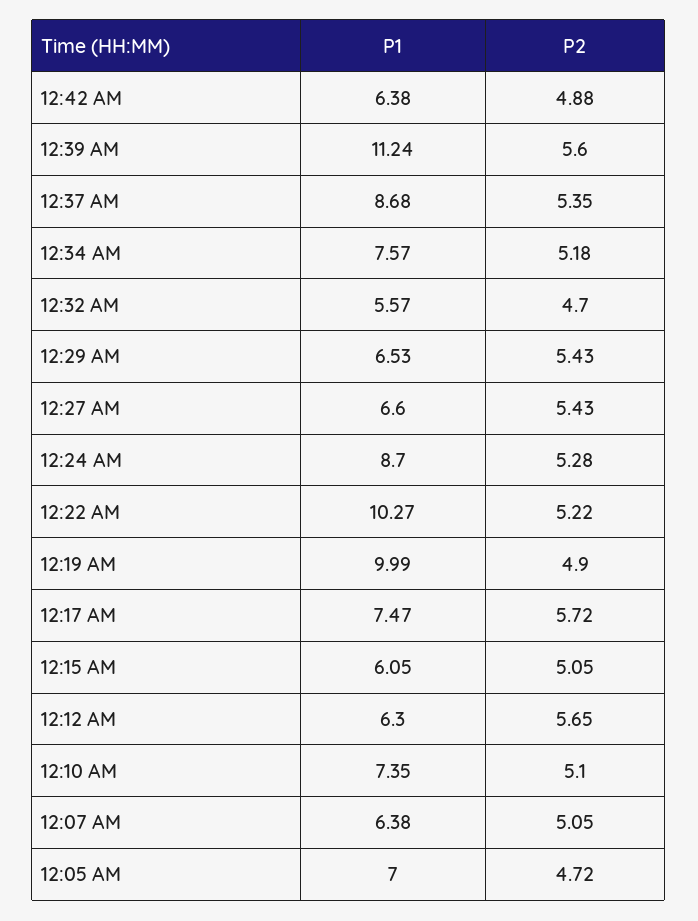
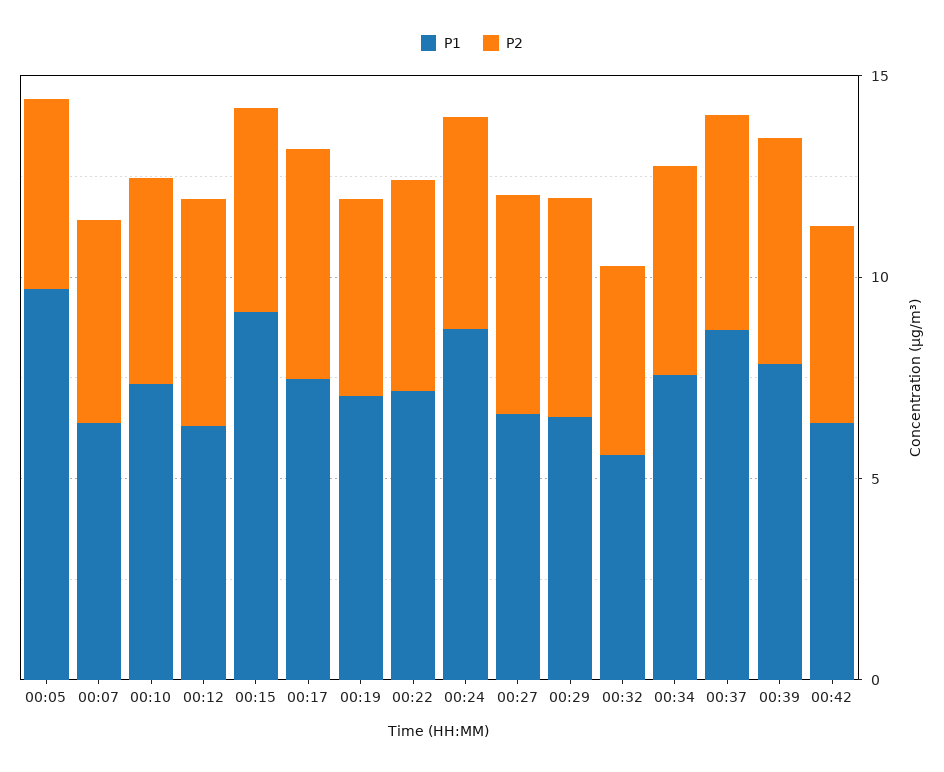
P1, 12:39 AM: 11.24 -> 8
P1, 12:22 AM: 10.27 -> 7
P1, 12:19 AM: 9.99 -> 7
P1, 12:15 AM: 6.05 -> 9
P1, 12:05 AM: 7 -> 10

